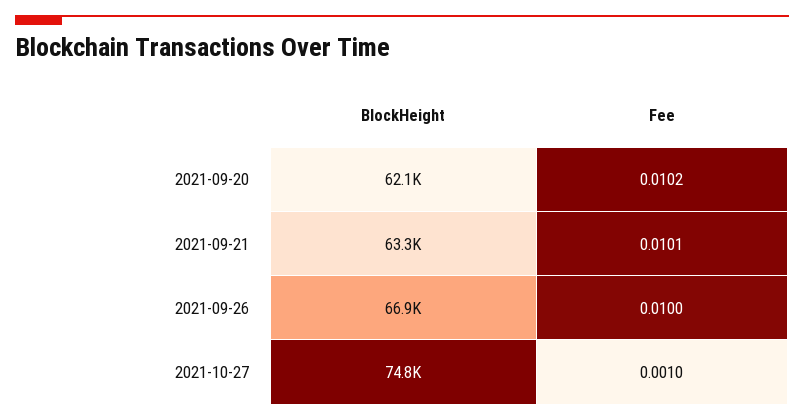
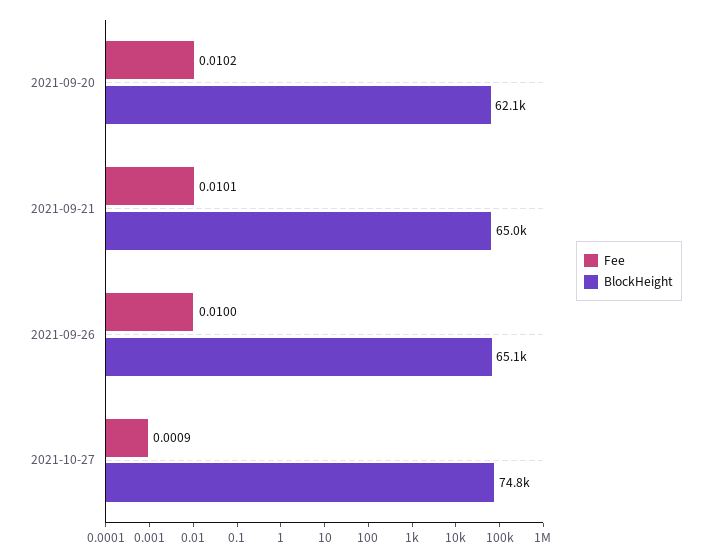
BlockHeight, 2021-09-21: 63300 -> 65000
BlockHeight, 2021-09-26: 66900 -> 65100
Fee, 2021-10-27: 0.001 -> 0.0009

